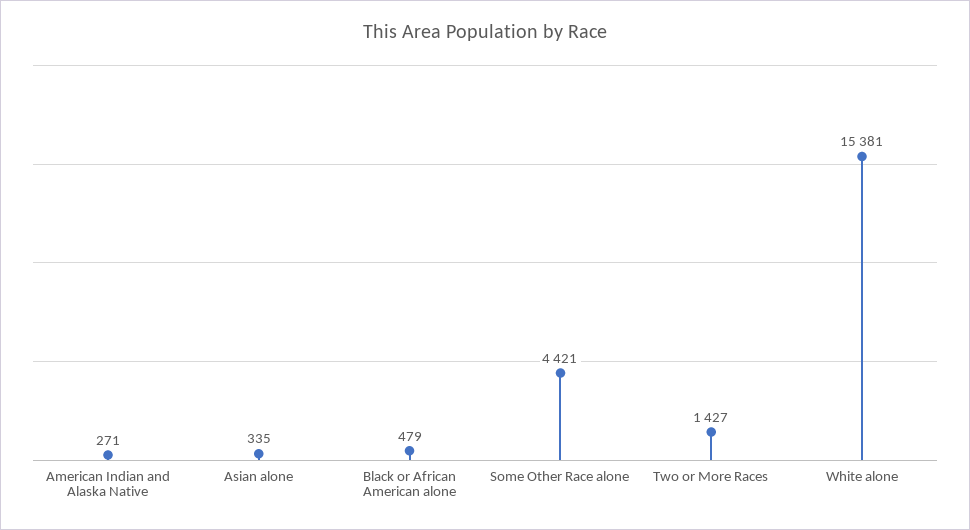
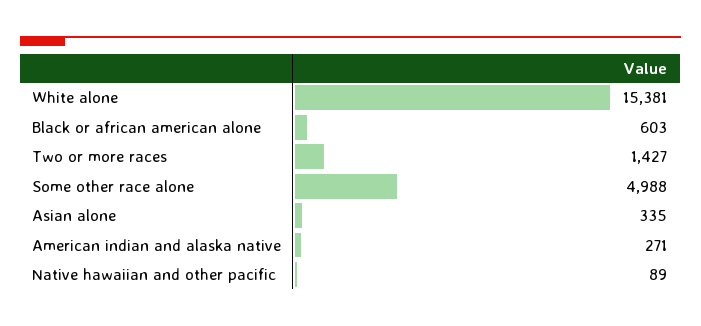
Black or African American alone: 479 -> 603
Some Other Race alone: 4421 -> 4988
Native hawaiian and other pacific: none -> 89

